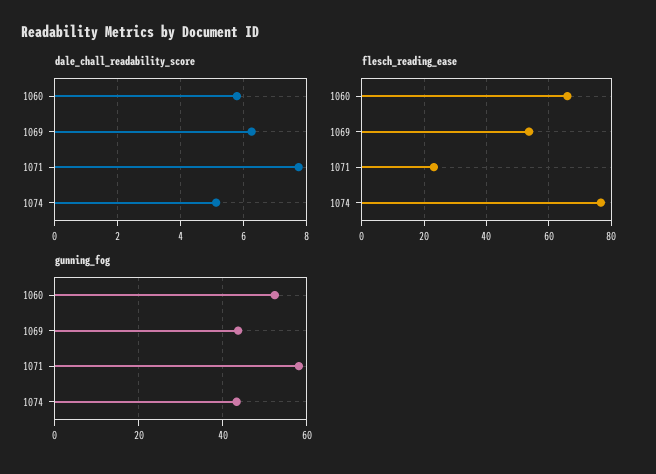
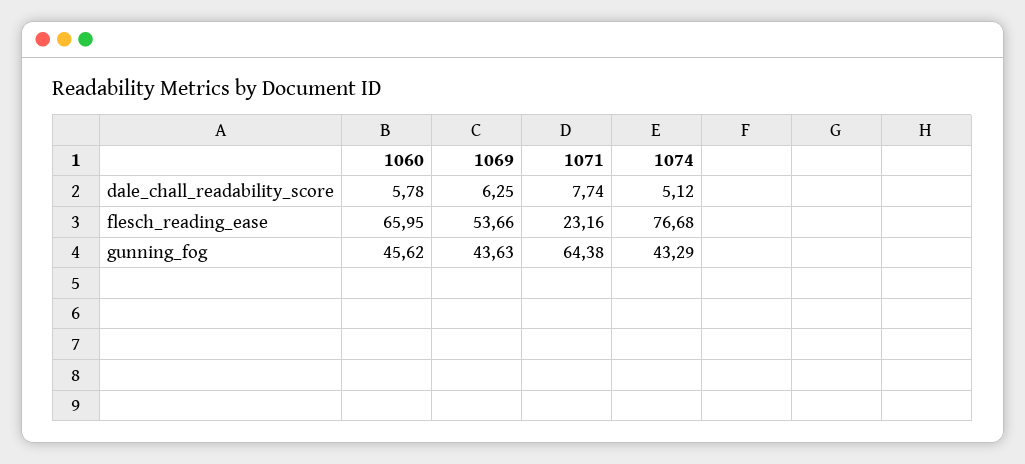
gunning_fog, 1060: 52 -> 45.62
gunning_fog, 1071: 58 -> 64.38

